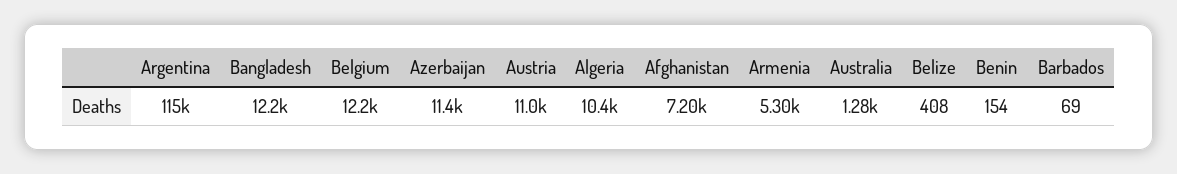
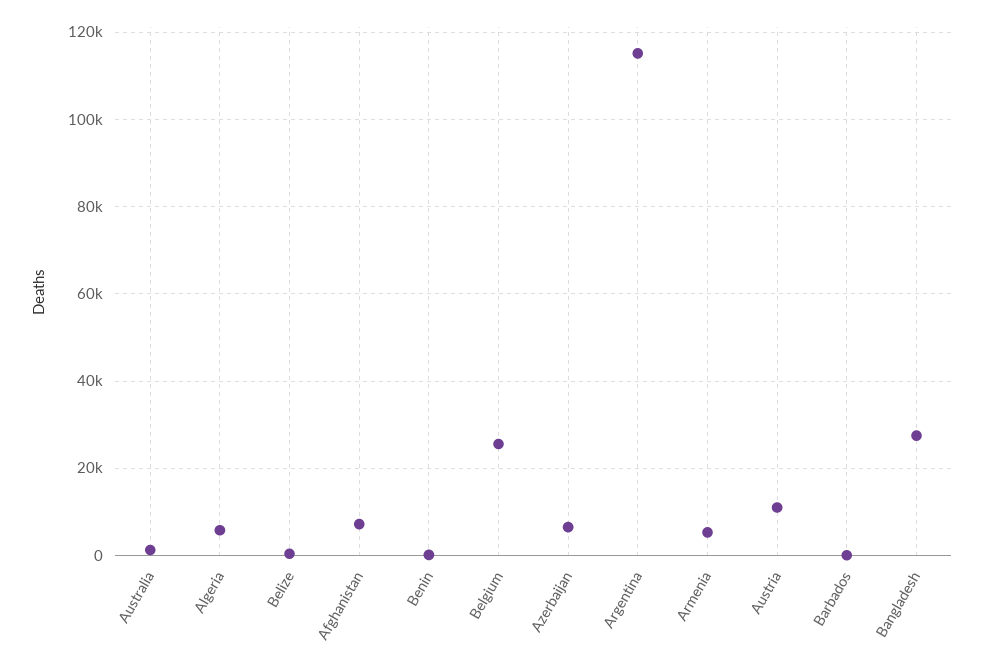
Bangladesh: 12200 -> 28000
Belgium: 12200 -> 26000
Azerbaijan: 11400 -> 6000
Algeria: 10400 -> 6000

